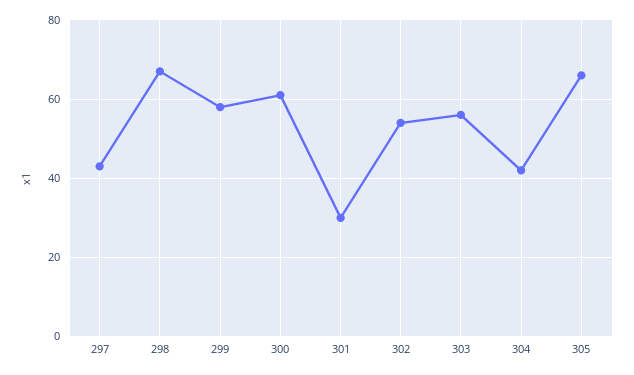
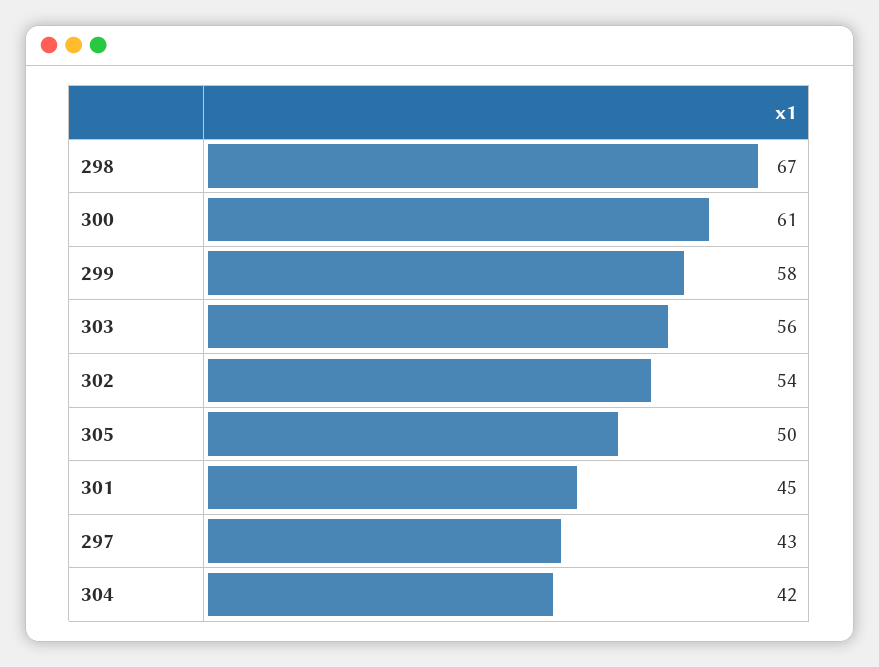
301: 30 -> 45
305: 65 -> 50

